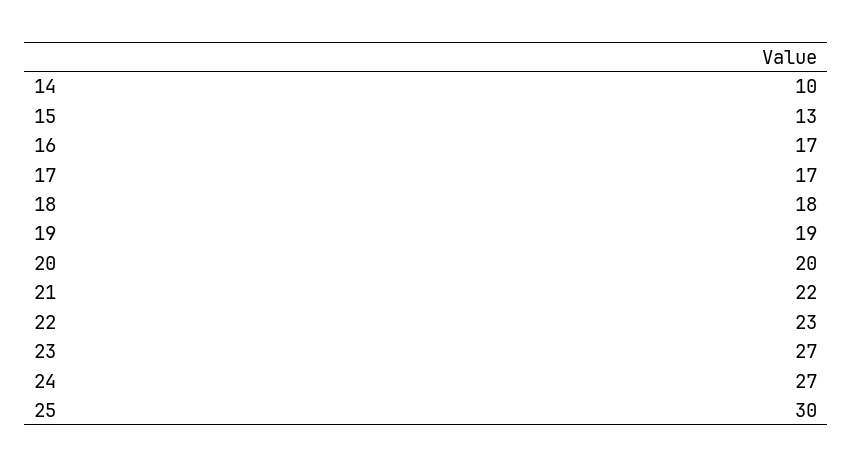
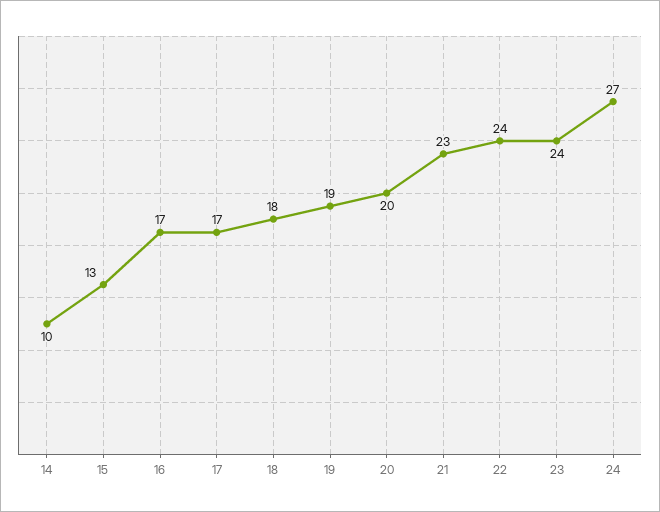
21: 22 -> 23
22: 23 -> 24
23: 27 -> 24
25: 30 -> none

